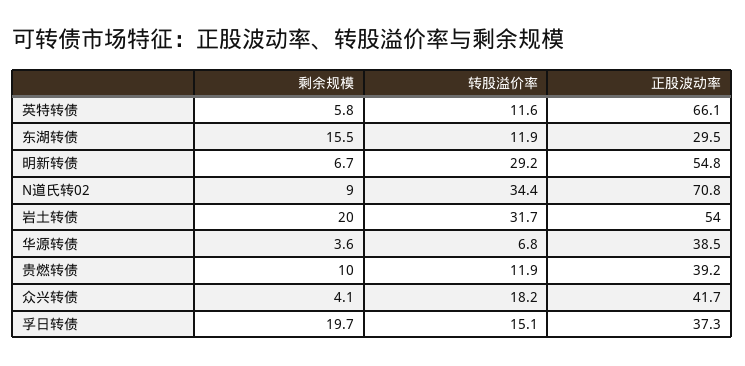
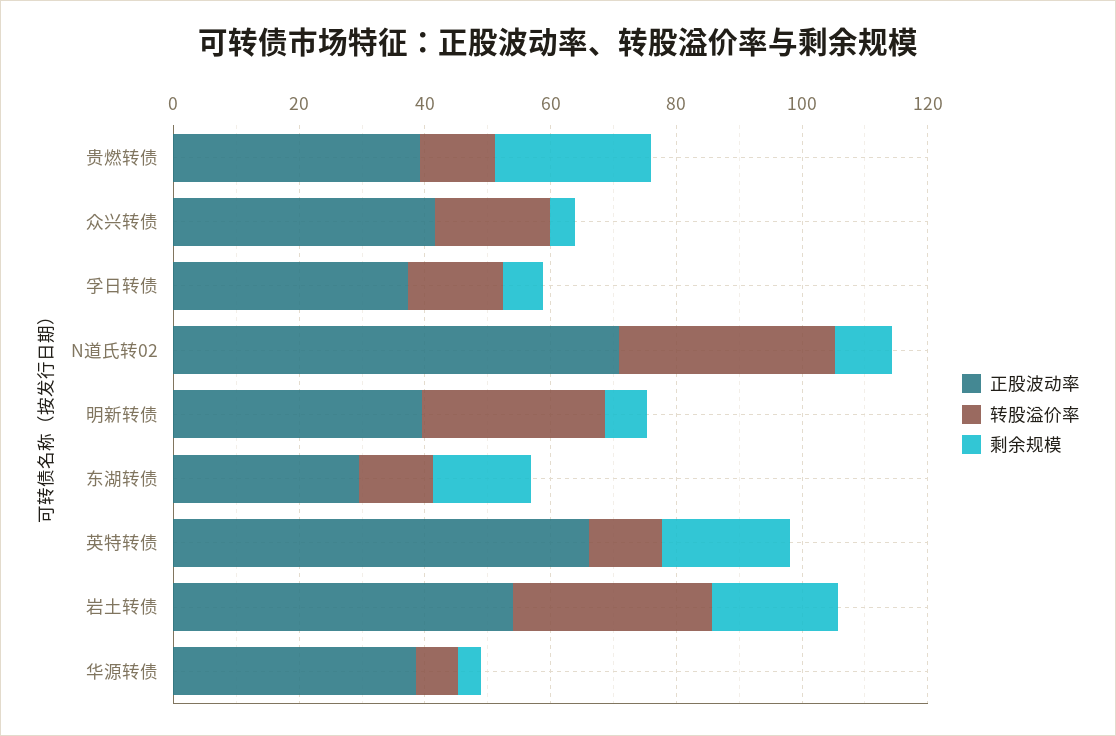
剩余规模, 英特转债: 5.8 -> 20
正股波动率, 明新转债: 54.8 -> 40
剩余规模, 贵燃转债: 10 -> 25
剩余规模, 孚日转债: 19.7 -> 5

